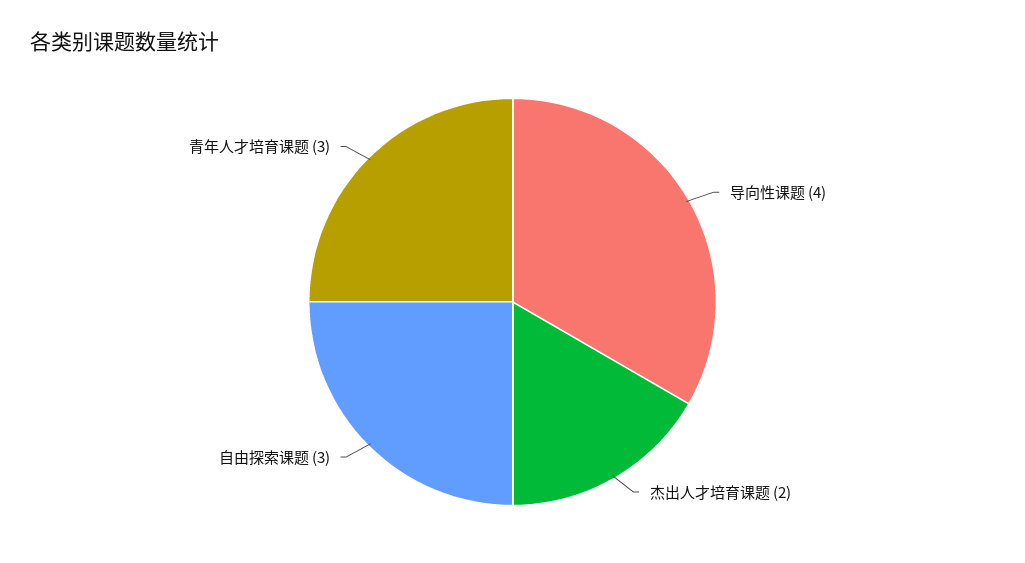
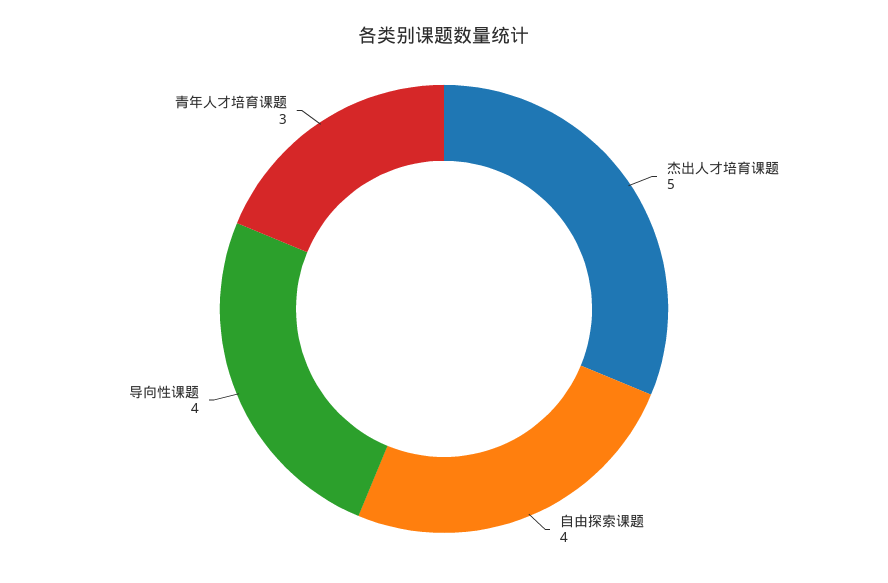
杰出人才培育课题: 2 -> 5
自由探索课题: 3 -> 4

